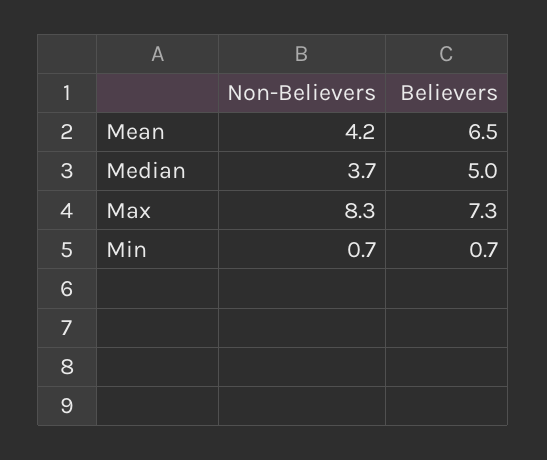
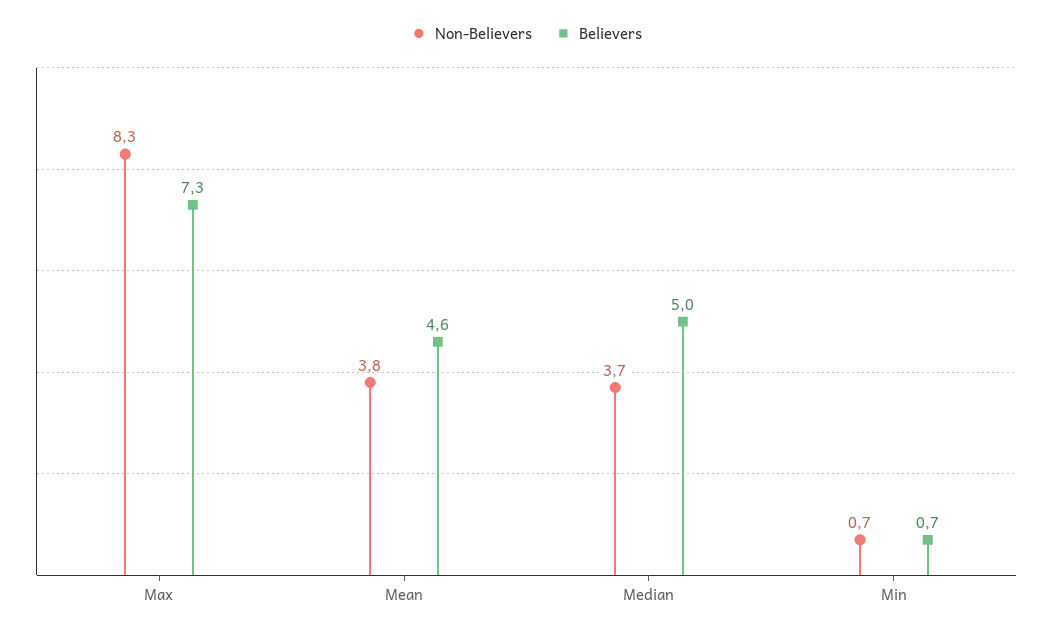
Non-Believers, Mean: 4.2 -> 3.8
Believers, Mean: 6.5 -> 4.6

